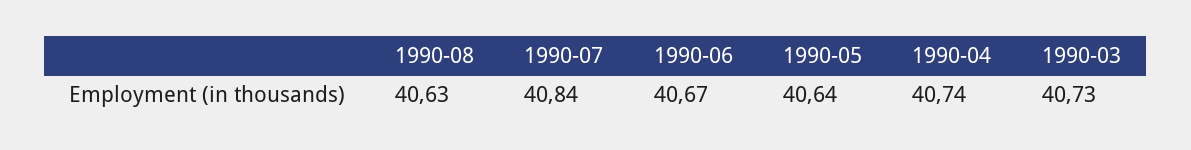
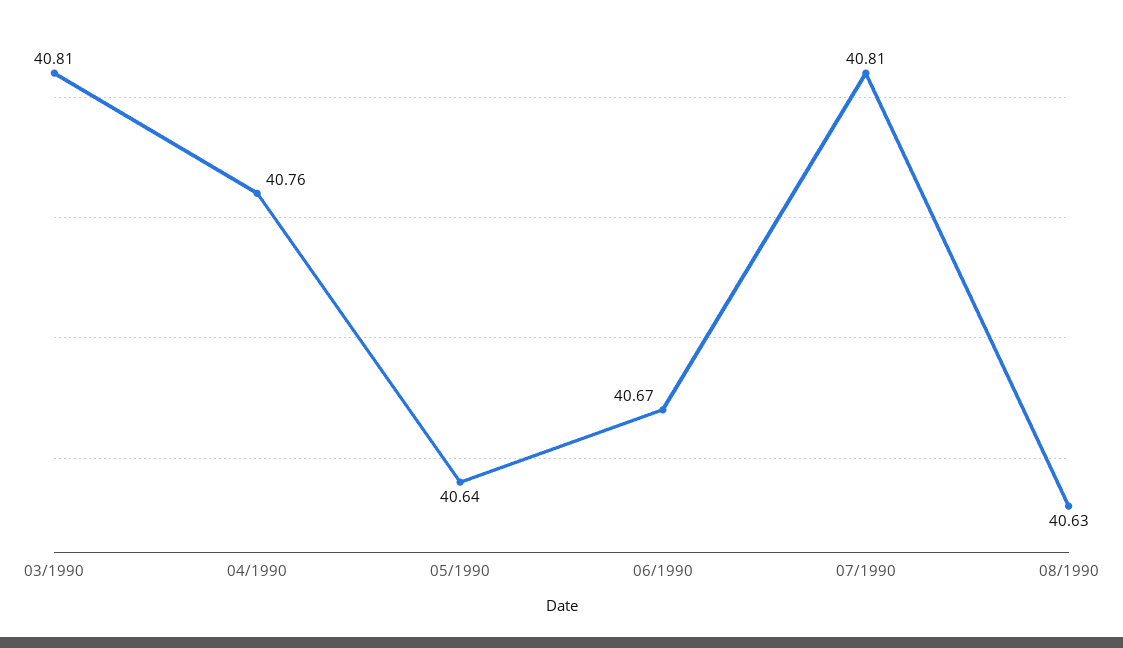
1990-07: 40.84 -> 40.81
1990-04: 40.74 -> 40.76
1990-03: 40.73 -> 40.81

